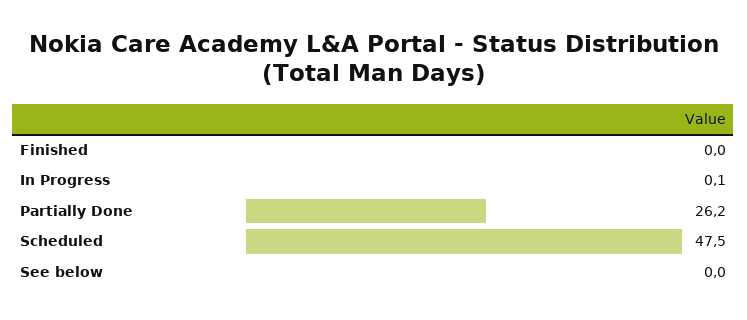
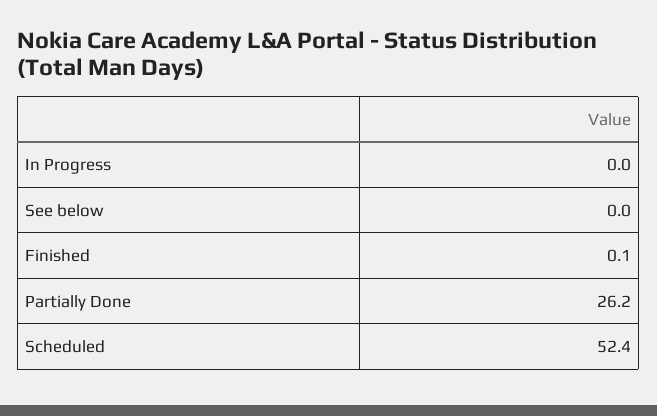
Finished: 0 -> 0.1
In Progress: 0.1 -> 0
Scheduled: 47.5 -> 52.4

